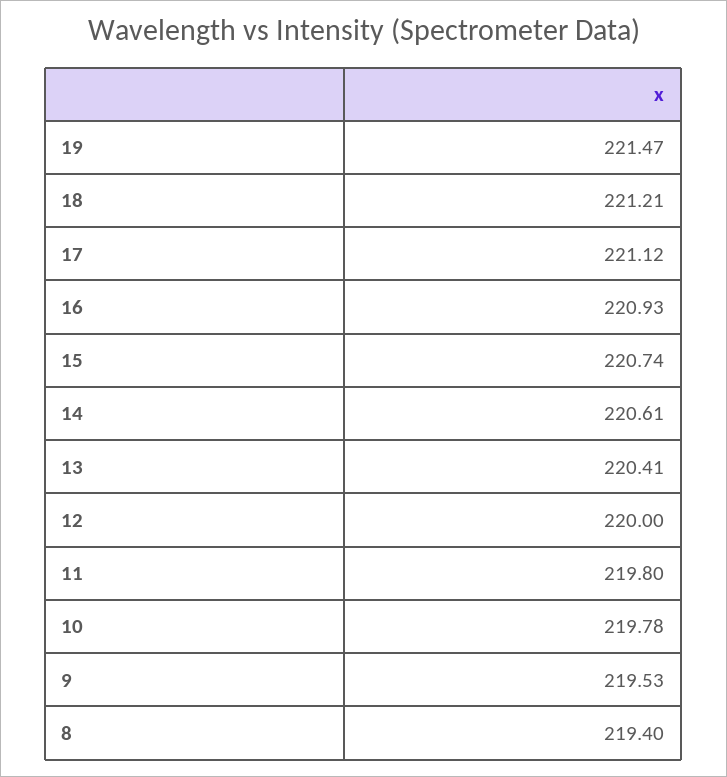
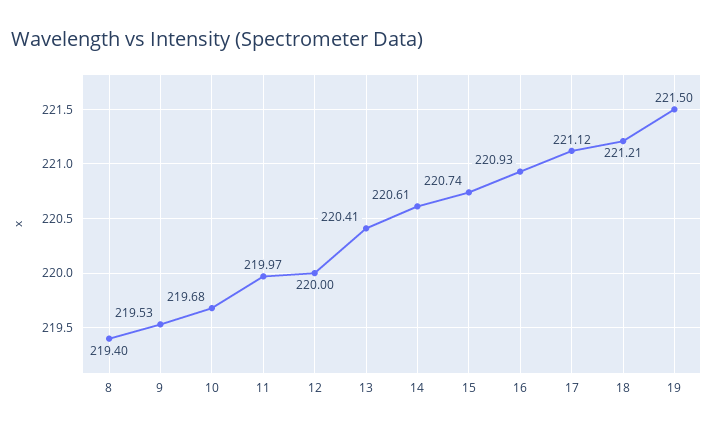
19: 221.47 -> 221.5
11: 219.8 -> 219.97
10: 219.78 -> 219.68

